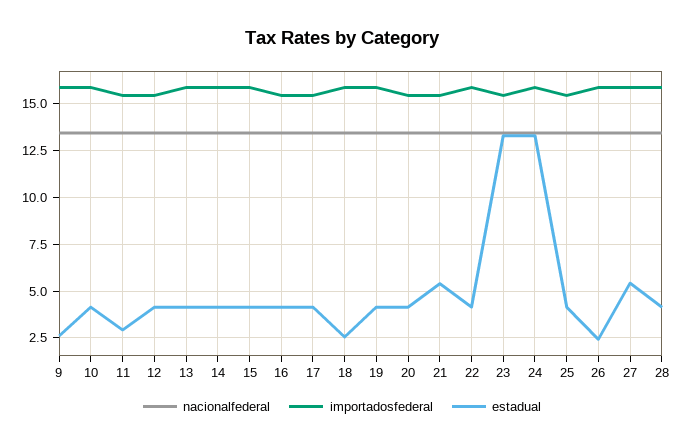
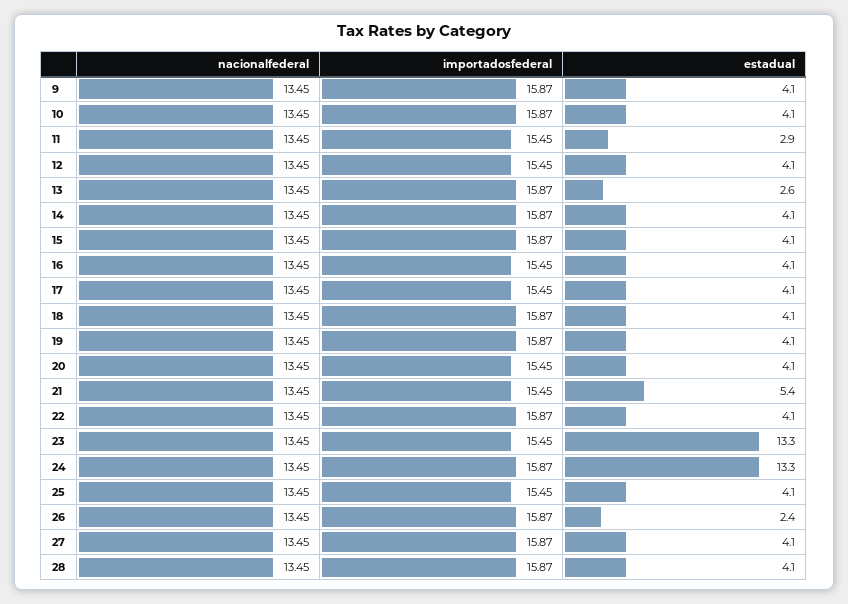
estadual, 9: 2.5 -> 4.1
estadual, 13: 4 -> 2.6
estadual, 18: 2.5 -> 4.1
estadual, 27: 5.5 -> 4.1

